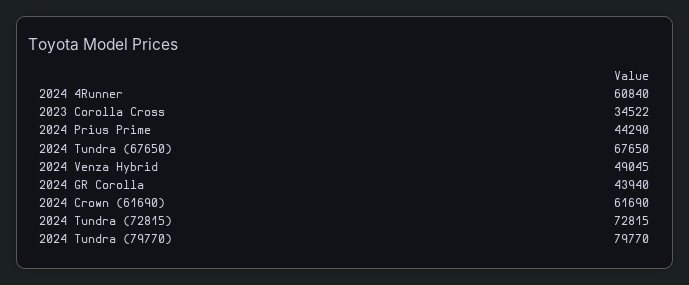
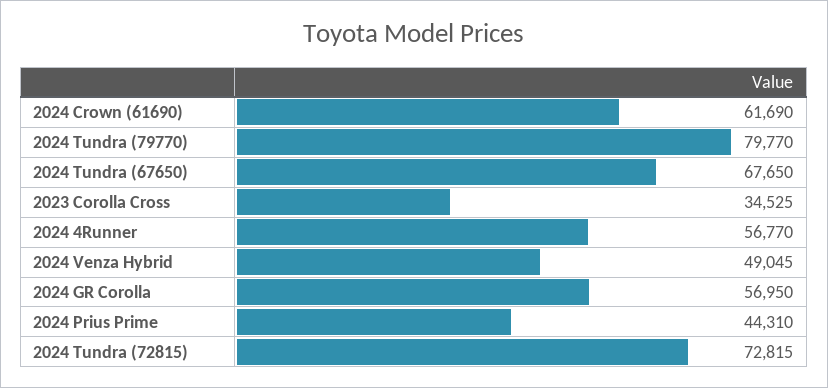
2024 4Runner: 60840 -> 56770
2023 Corolla Cross: 34522 -> 34525
2024 Prius Prime: 44290 -> 44310
2024 GR Corolla: 43940 -> 56950

